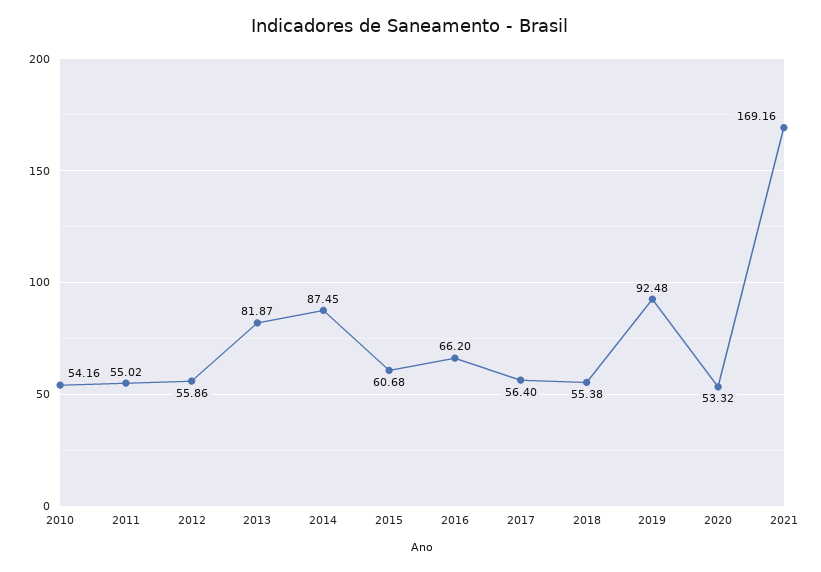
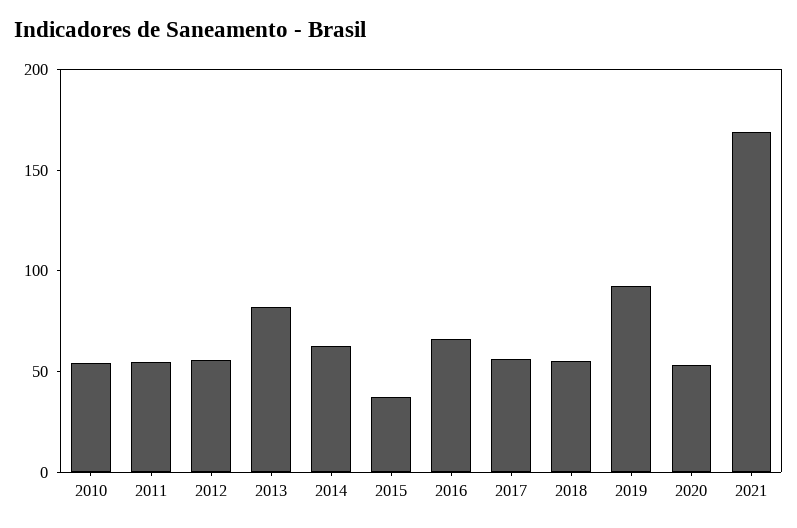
2014: 87.45 -> 60
2015: 60.68 -> 40

